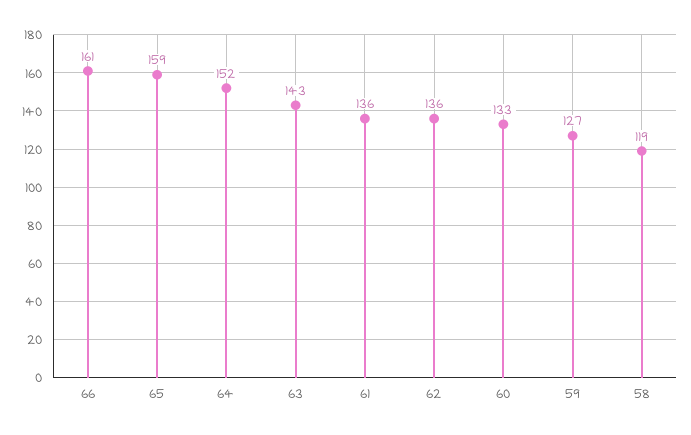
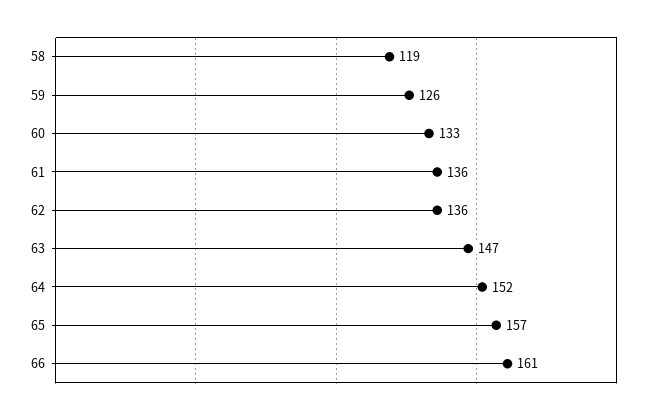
65: 159 -> 157
63: 143 -> 147
59: 127 -> 126

